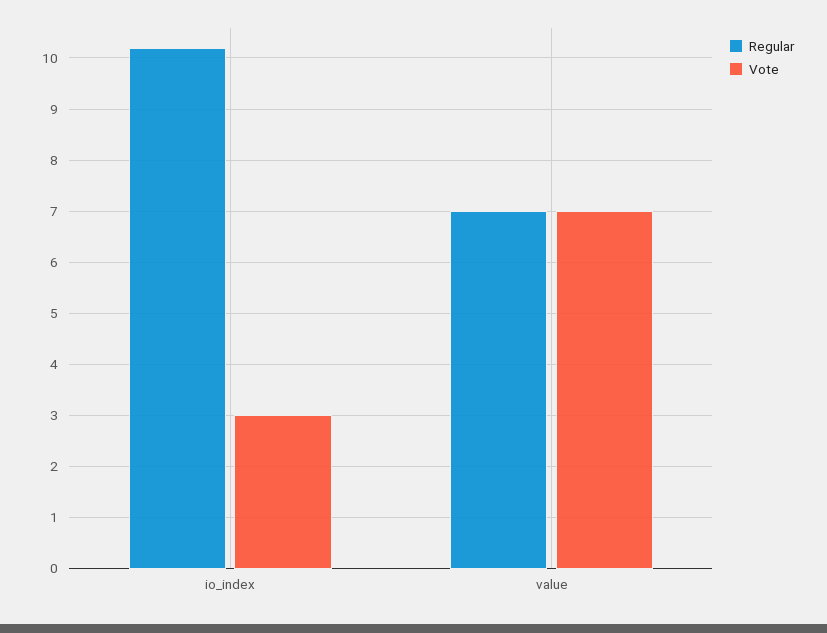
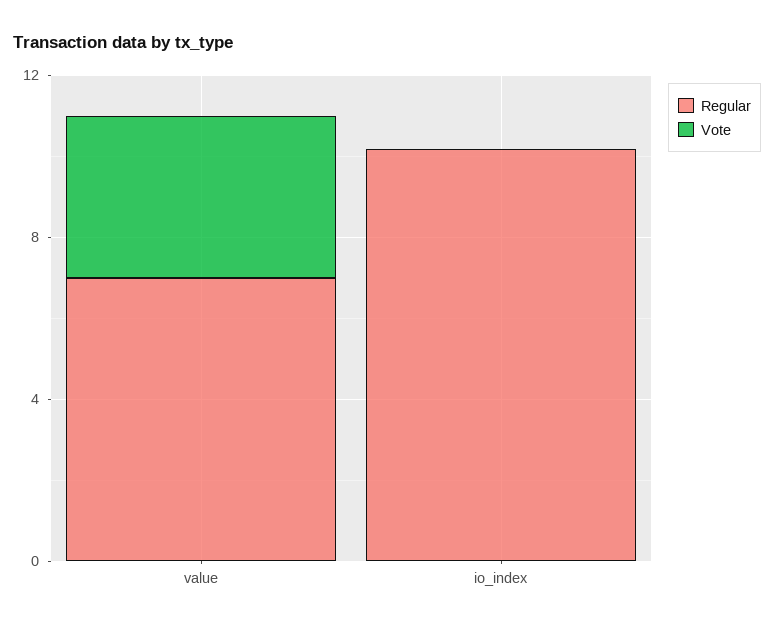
Vote, io_index: 3 -> 0
Vote, value: 7 -> 4

